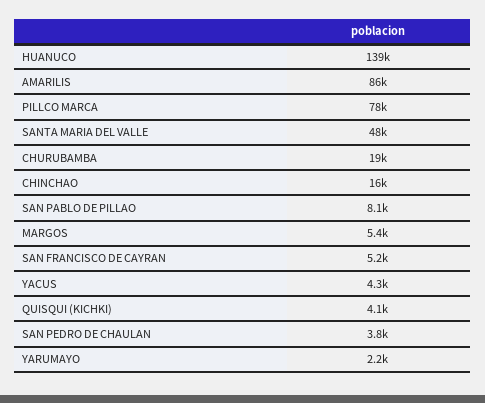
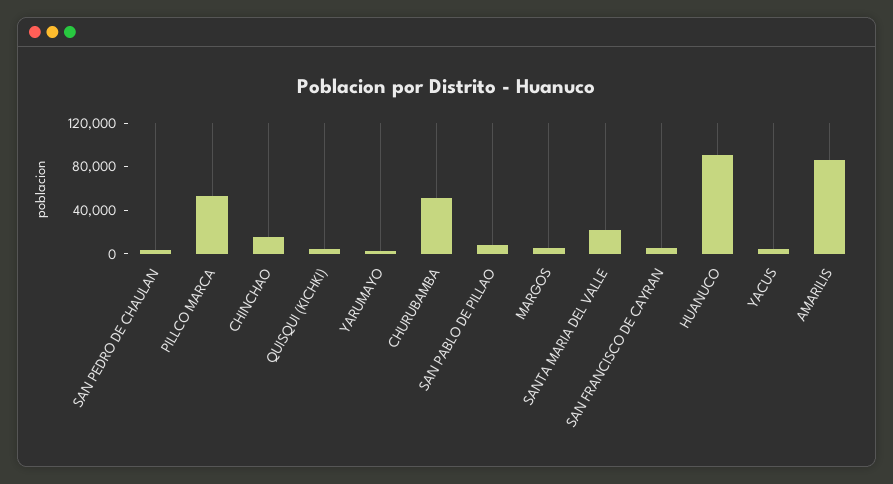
HUANUCO: 139000 -> 90000
PILLCO MARCA: 78000 -> 50000
SANTA MARIA DEL VALLE: 48000 -> 20000
CHURUBAMBA: 19000 -> 50000

